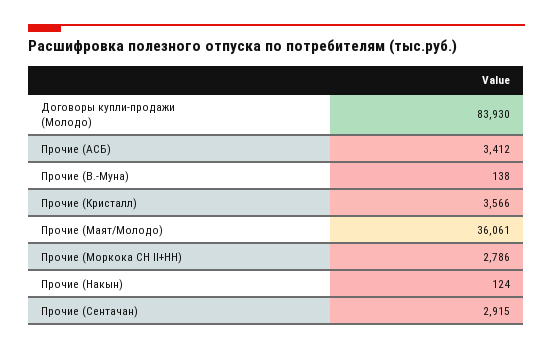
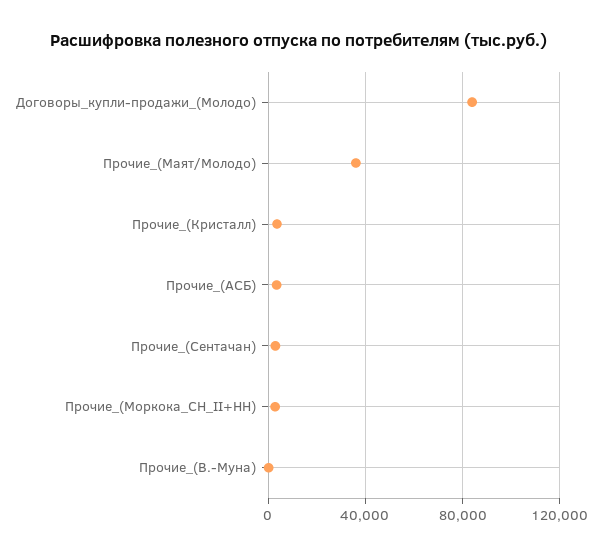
Прочие (Накын): 124 -> none

